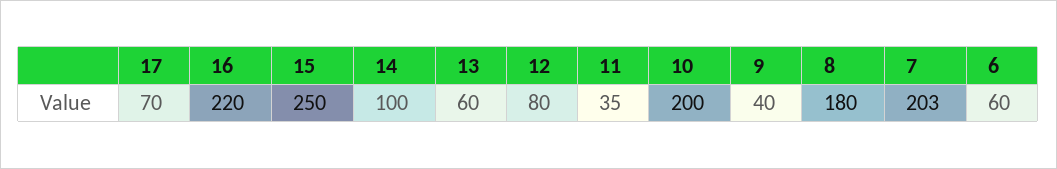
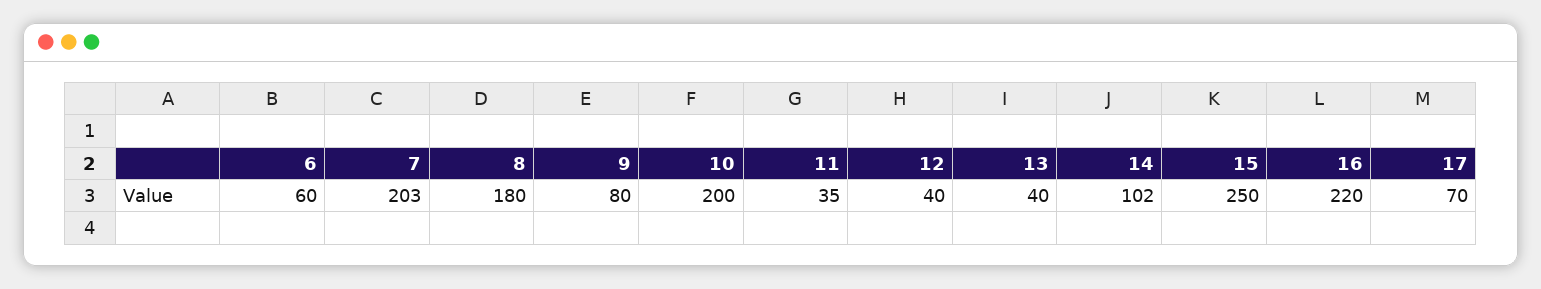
14: 100 -> 102
13: 60 -> 40
12: 80 -> 40
9: 40 -> 80

